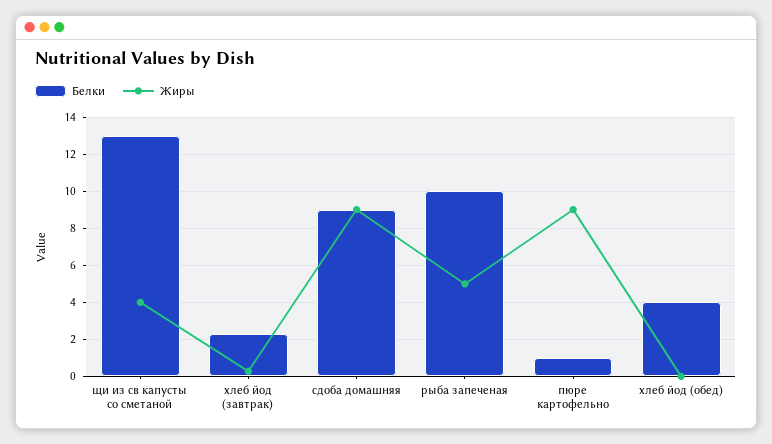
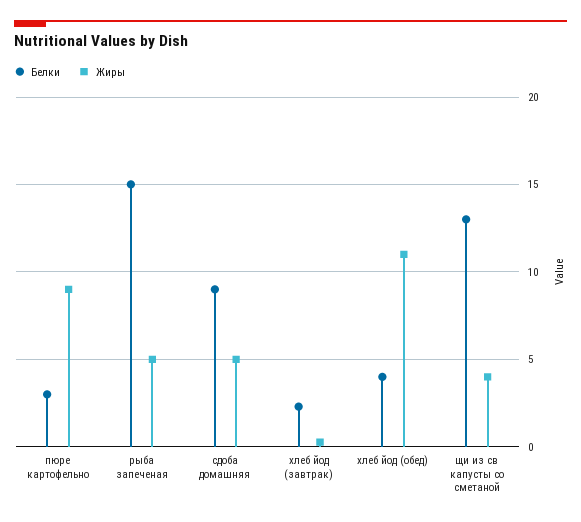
Жиры, сдоба домашняя: 9 -> 5
Белки, рыба запеченая: 10 -> 15
Белки, пюре картофельно: 1 -> 3
Жиры, хлеб йод (обед): 0 -> 11

